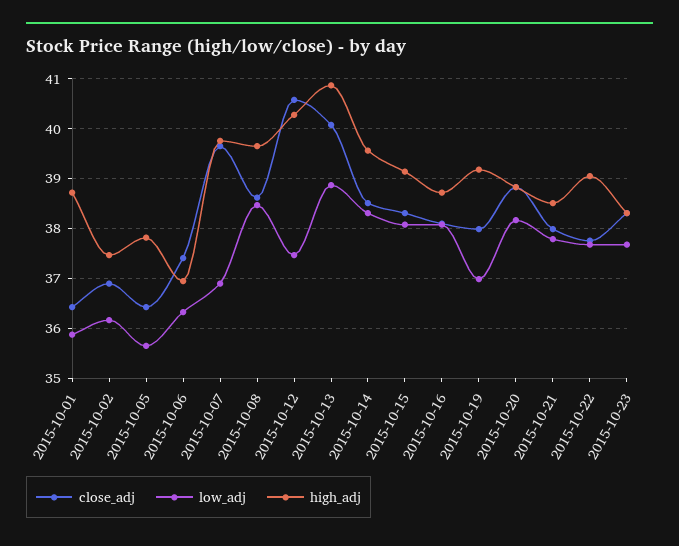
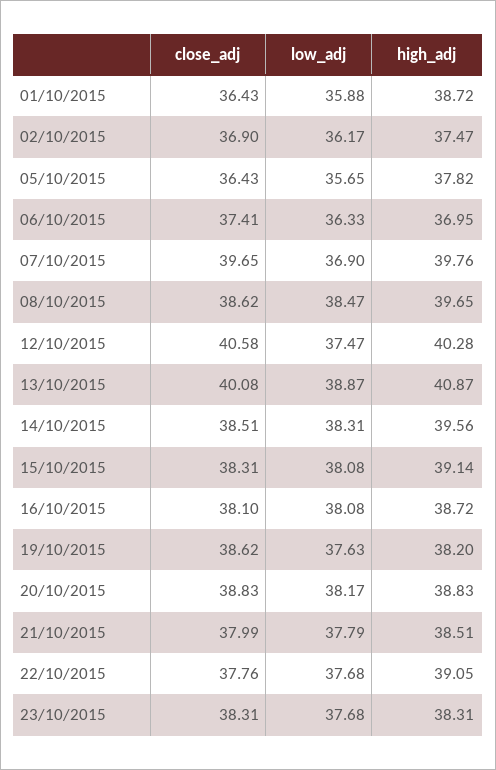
close_adj, 2015-10-19: 38 -> 38.62
low_adj, 2015-10-19: 37 -> 37.63
high_adj, 2015-10-19: 39.2 -> 38.2

